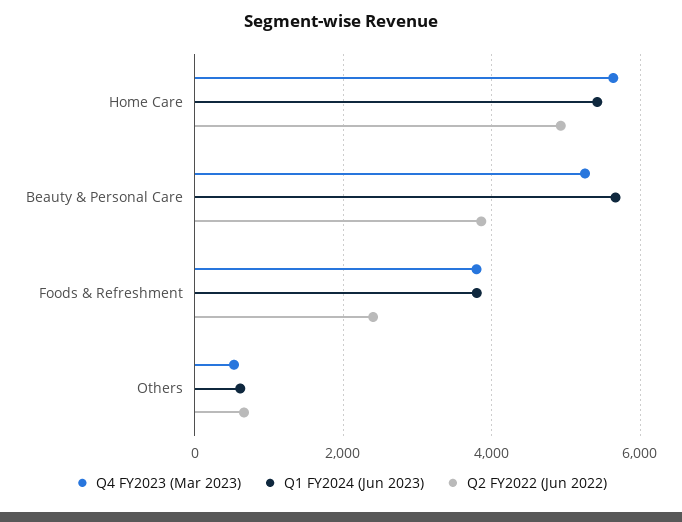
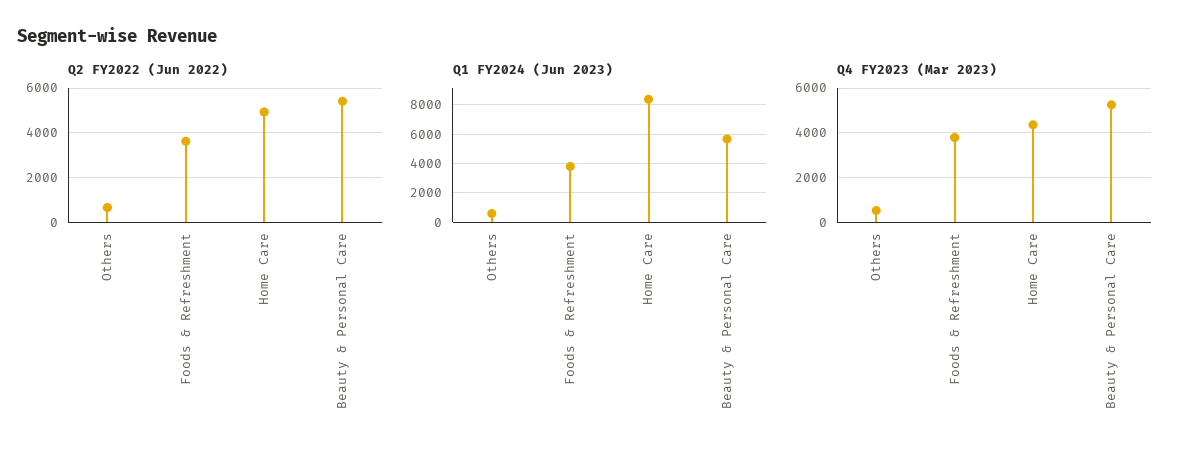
Q4 FY2023 (Mar 2023), Home Care: 5600 -> 4500
Q1 FY2024 (Jun 2023), Home Care: 5400 -> 8500
Q2 FY2022 (Jun 2022), Beauty & Personal Care: 3800 -> 5500
Q2 FY2022 (Jun 2022), Foods & Refreshment: 2400 -> 3500

